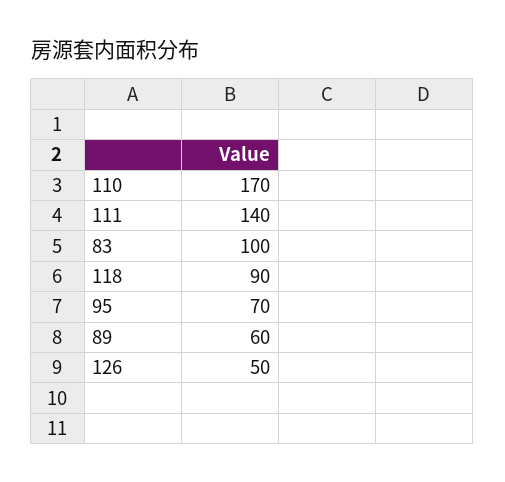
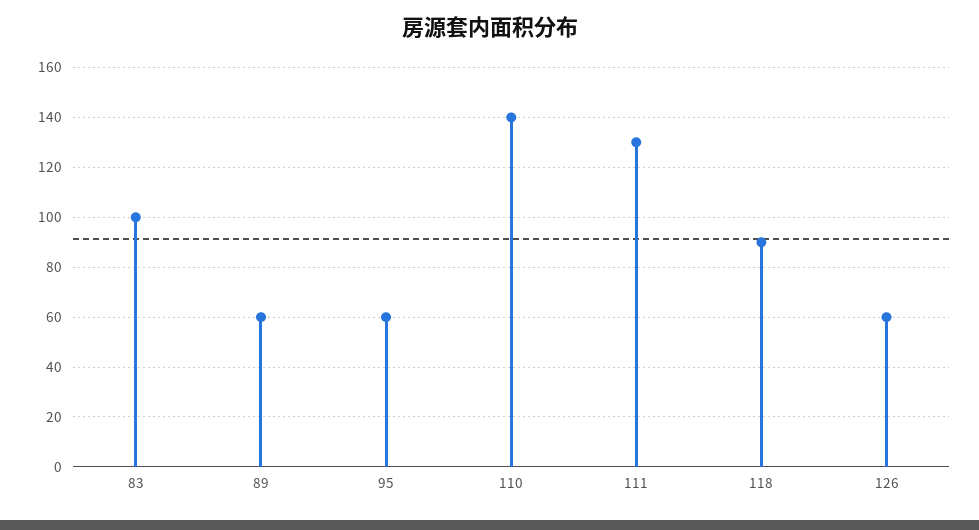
110: 170 -> 140
111: 140 -> 130
95: 70 -> 60
126: 50 -> 60

